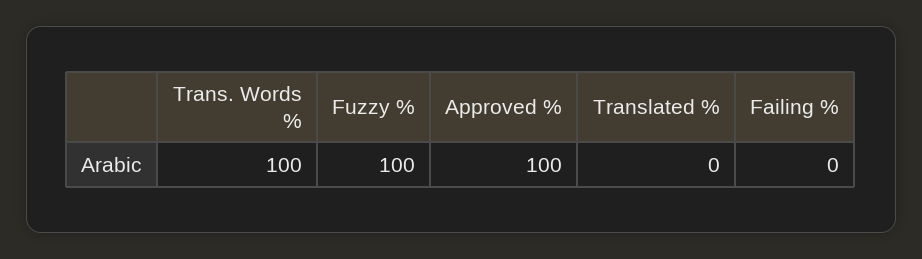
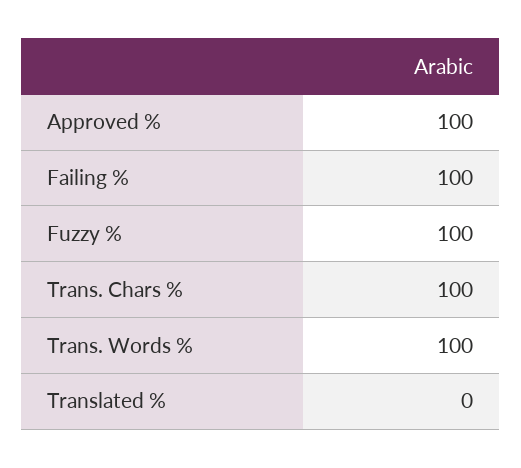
Failing %: 0 -> 100
Trans. Chars %: none -> 100

